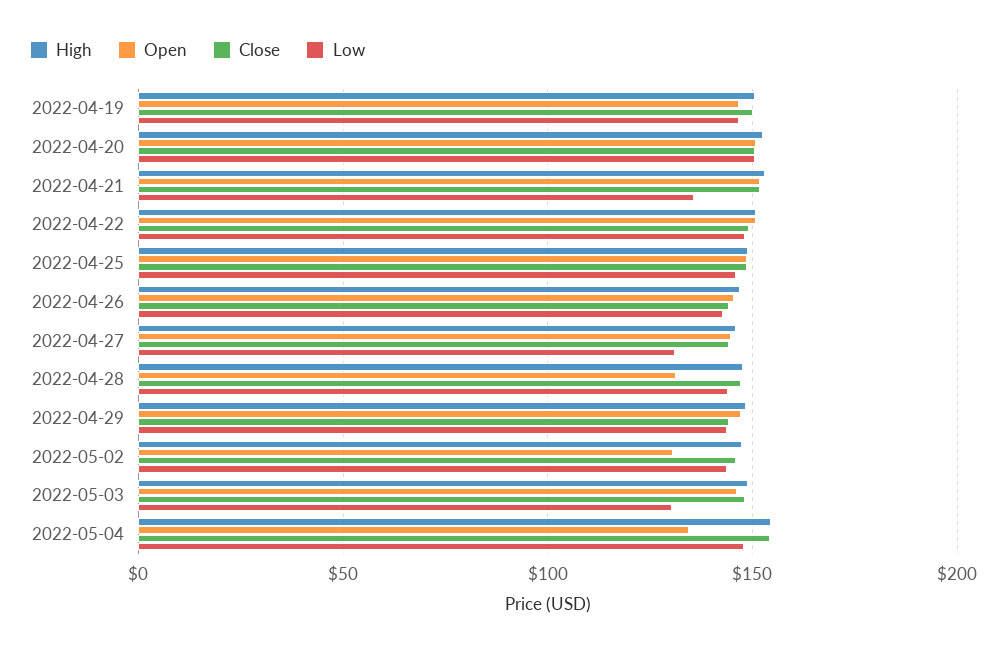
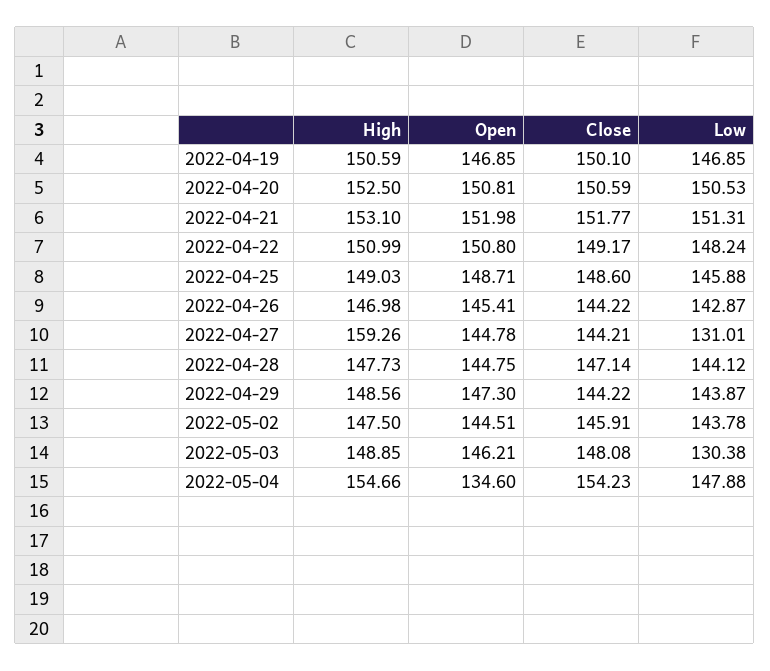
Low, 2022-04-21: 135 -> 151.31
High, 2022-04-27: 145 -> 159.26
Open, 2022-04-28: 130 -> 144.75
Open, 2022-05-02: 130 -> 144.51

